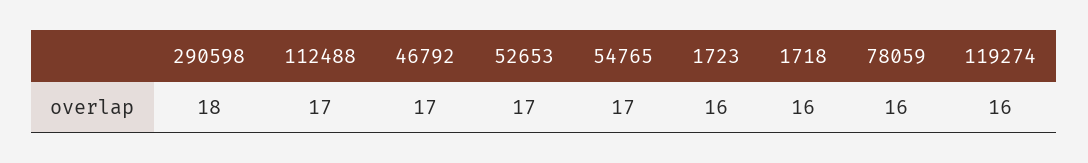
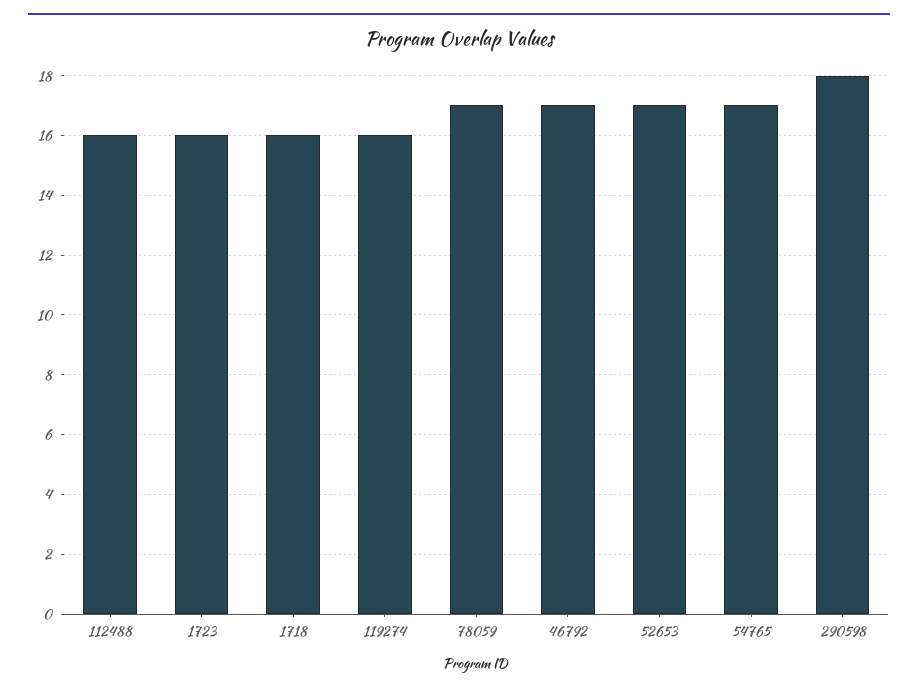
112488: 17 -> 16
78059: 16 -> 17

